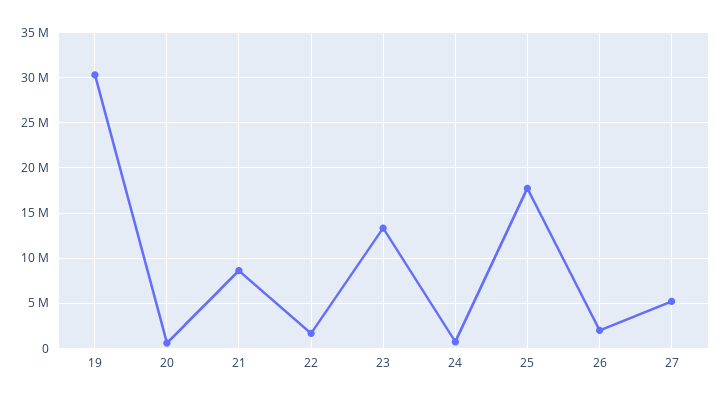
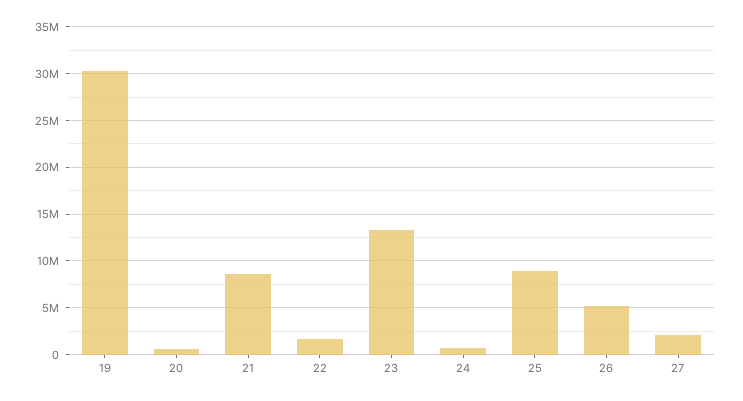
25: 18000000 -> 9000000
26: 2000000 -> 5000000
27: 5000000 -> 2000000

